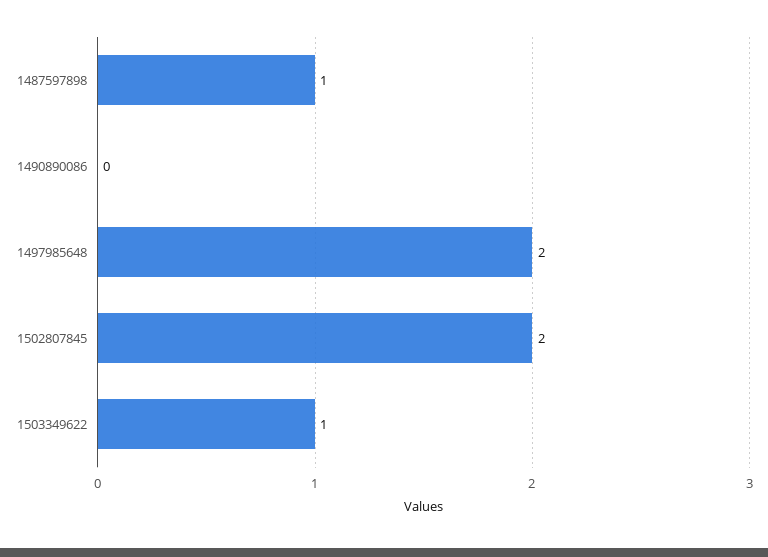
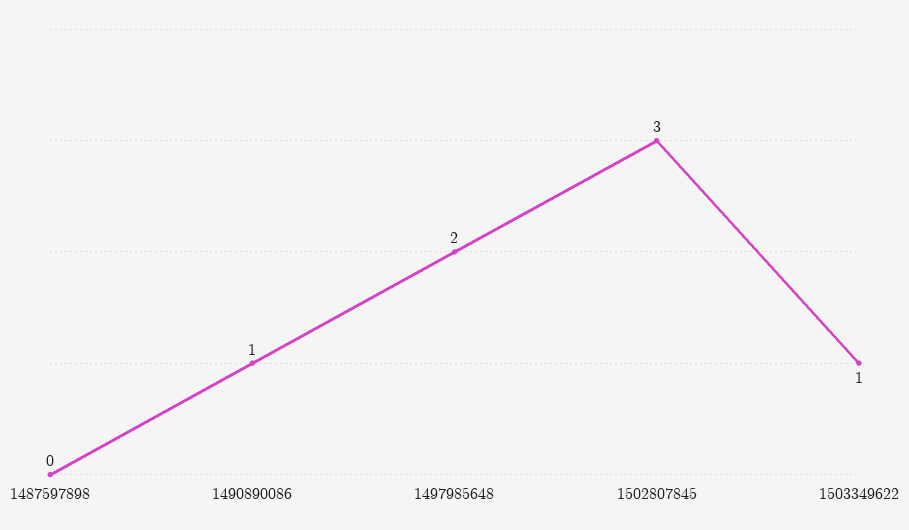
1487597898: 1 -> 0
1490890086: 0 -> 1
1502807845: 2 -> 3

